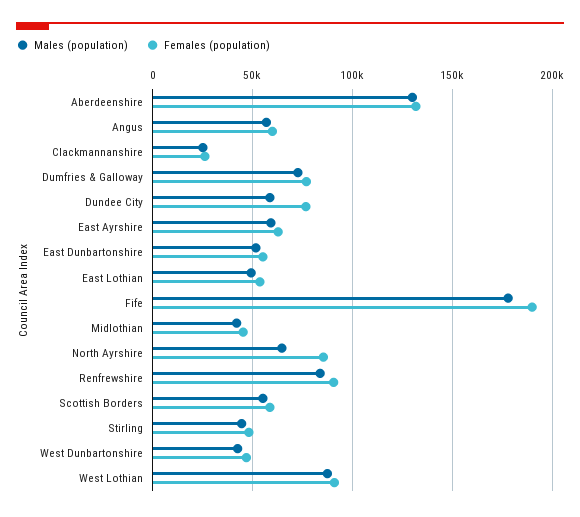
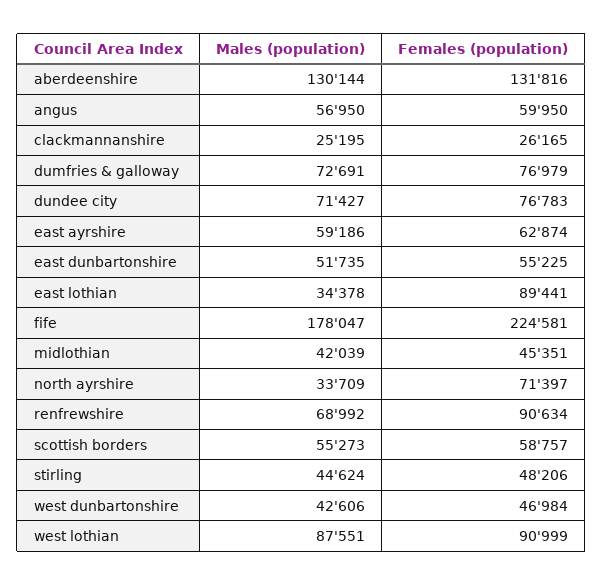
Males (population), Dundee City: 60000 -> 71427
Males (population), East Lothian: 50000 -> 34378
Females (population), East Lothian: 55000 -> 89441
Females (population), Fife: 190000 -> 224581
Males (population), North Ayrshire: 65000 -> 33709
Females (population), North Ayrshire: 85000 -> 71397
Males (population), Renfrewshire: 85000 -> 68992

